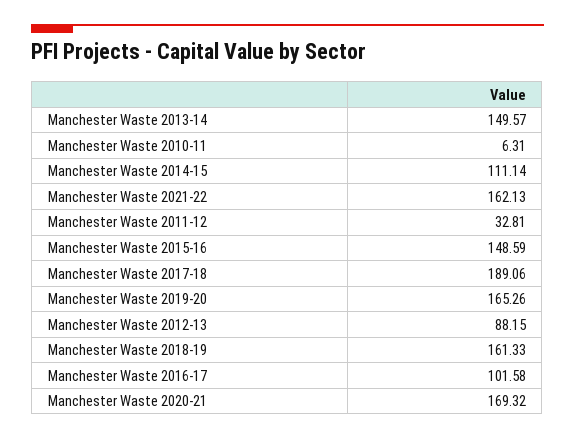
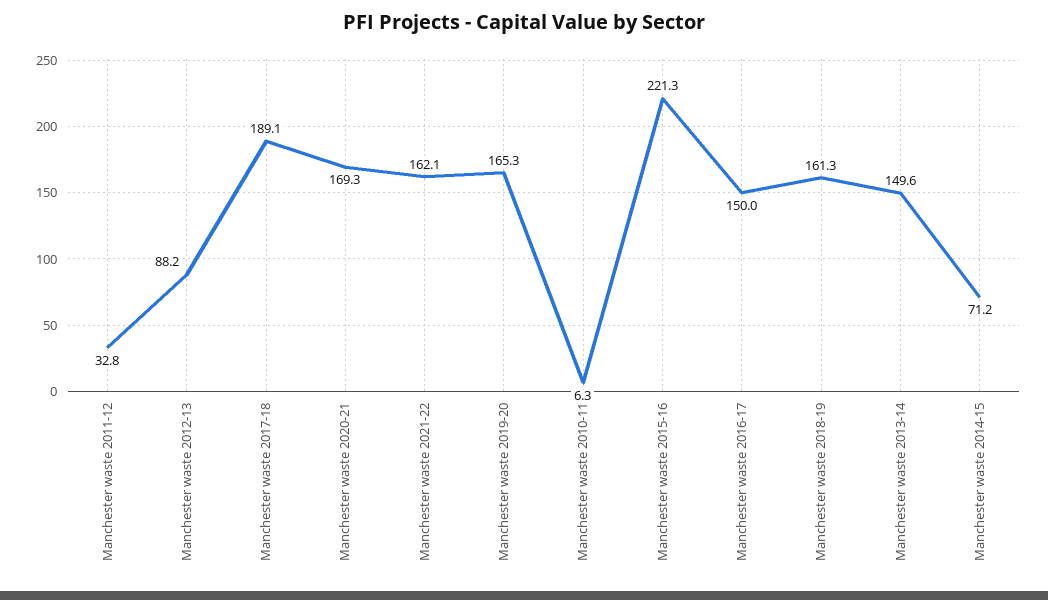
Manchester Waste 2014-15: 111.14 -> 71.2
Manchester Waste 2015-16: 148.59 -> 221.3
Manchester Waste 2016-17: 101.58 -> 150

